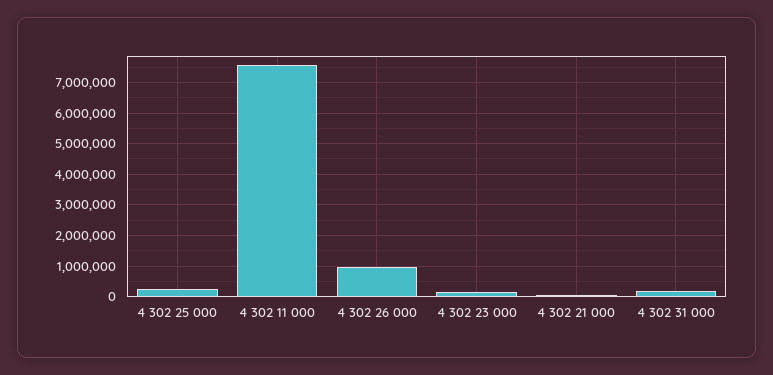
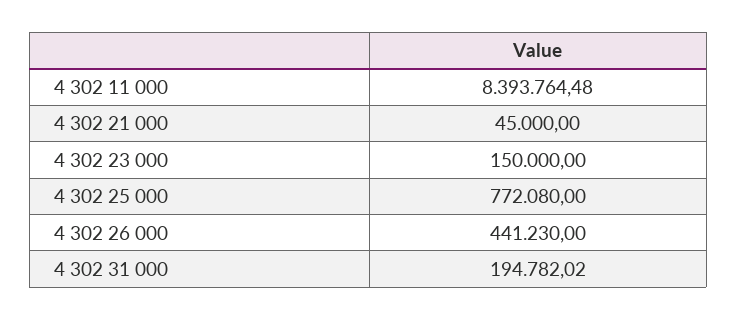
4 302 25 000: 200000 -> 772080
4 302 11 000: 7600000 -> 8393764.48
4 302 26 000: 1000000 -> 441230

